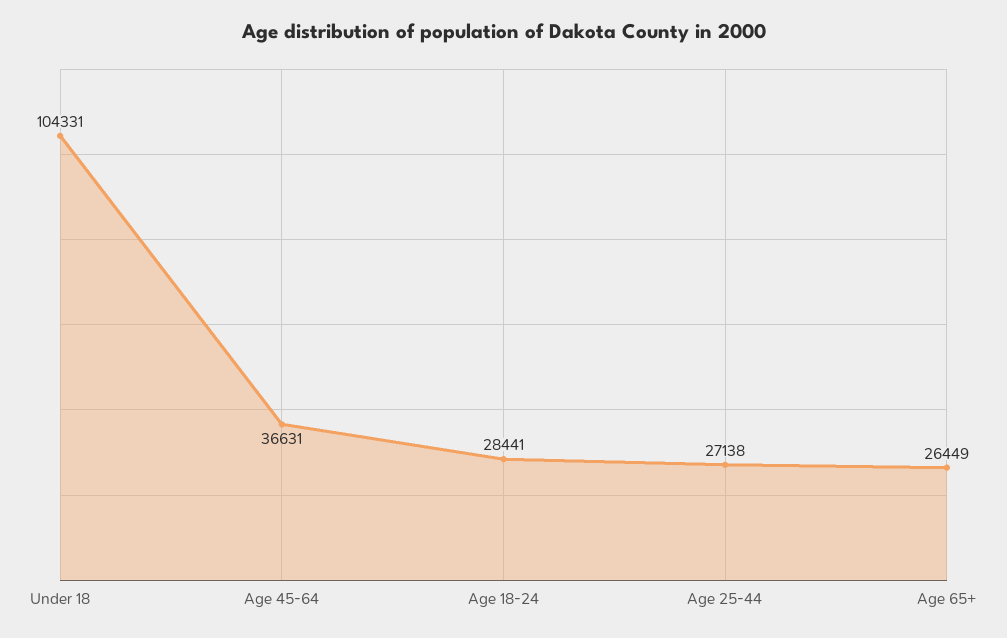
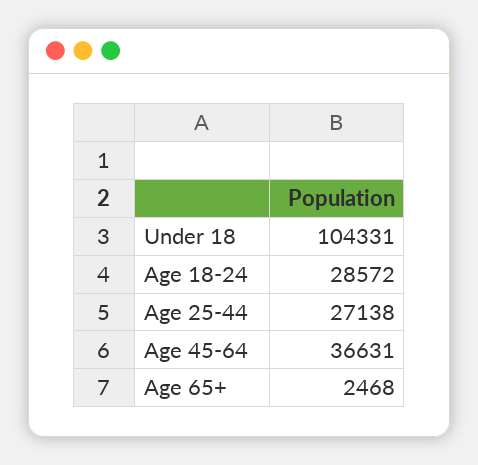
Age 18-24: 28441 -> 28572
Age 65+: 26449 -> 2468

